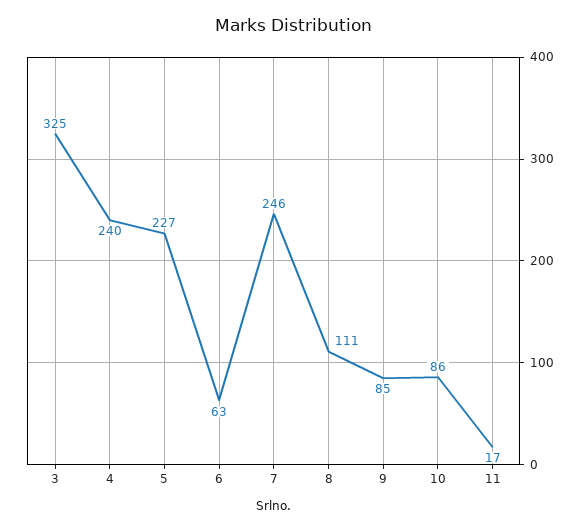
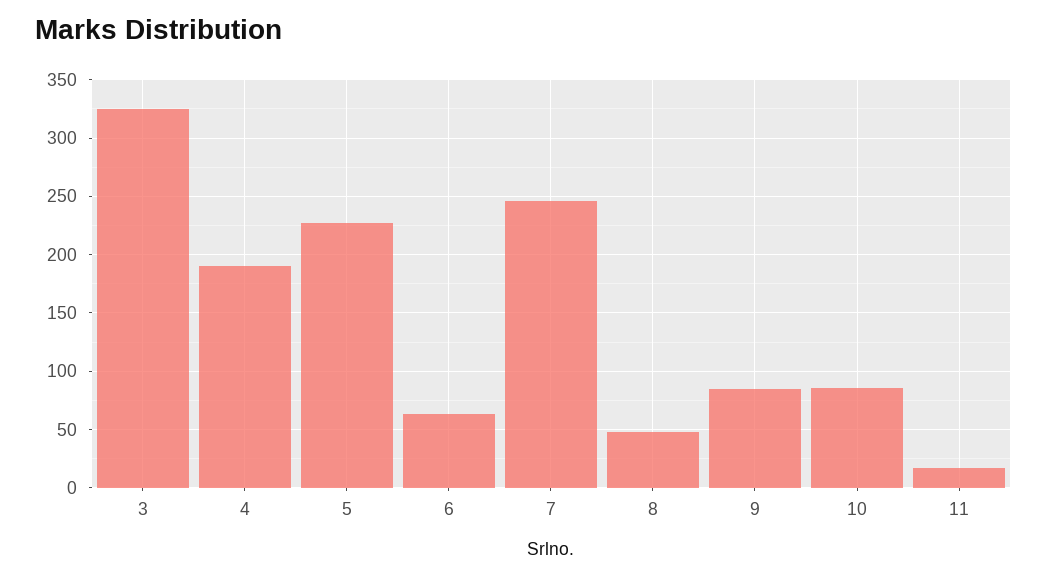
4: 240 -> 190
8: 111 -> 50

